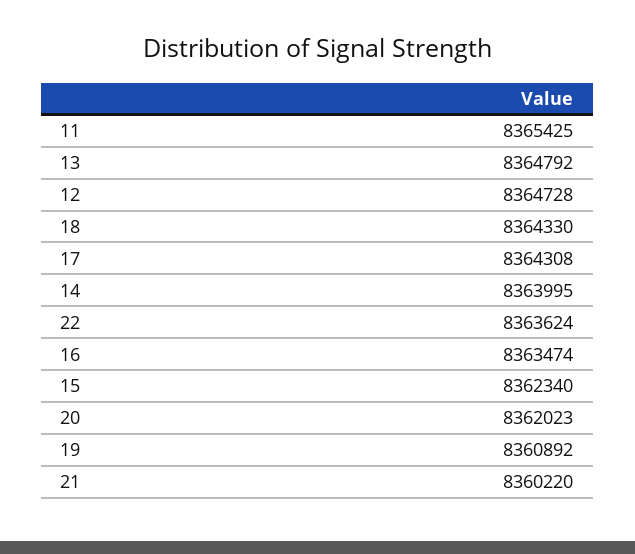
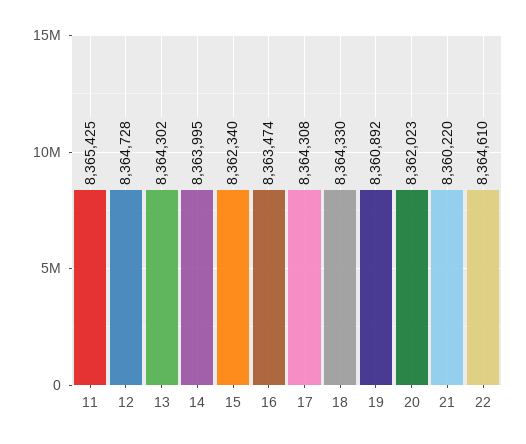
13: 8364792 -> 8364302
22: 8363624 -> 8364610

